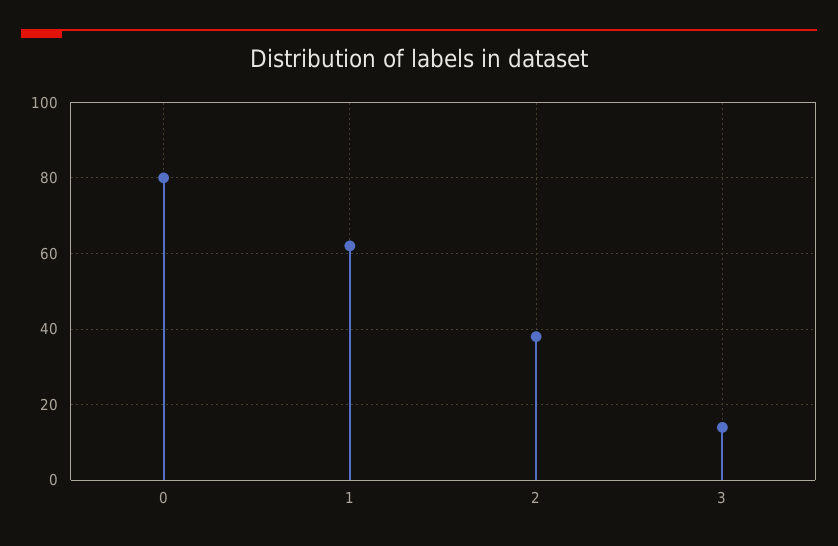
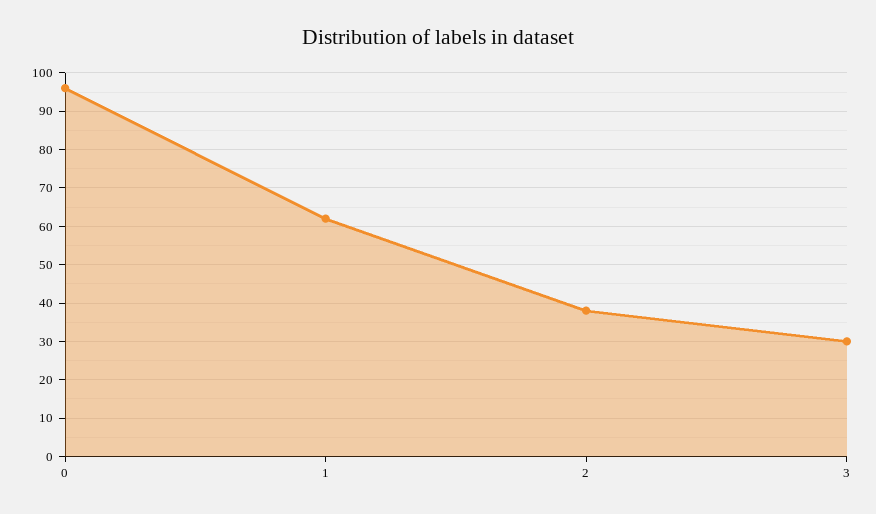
0: 80 -> 95
3: 15 -> 30

